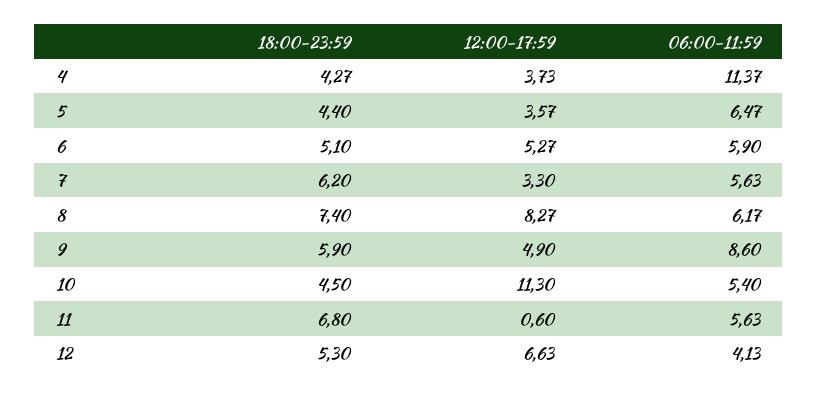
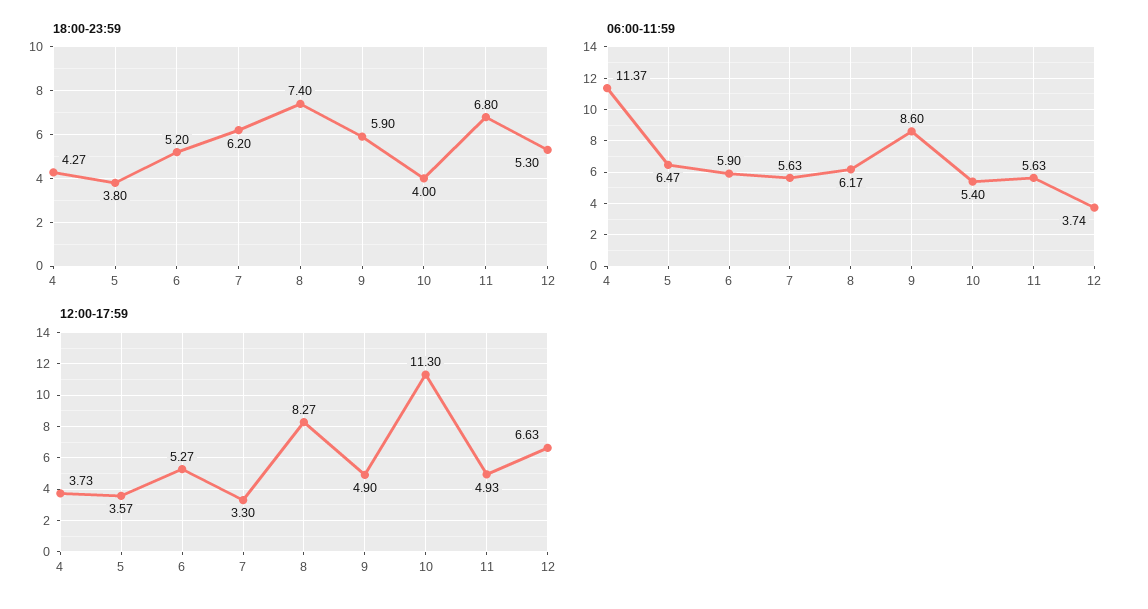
18:00-23:59, 5: 4.4 -> 3.8
18:00-23:59, 6: 5.1 -> 5.2
18:00-23:59, 10: 4.5 -> 4
12:00-17:59, 11: 0.6 -> 4.93
06:00-11:59, 12: 4.13 -> 3.74

